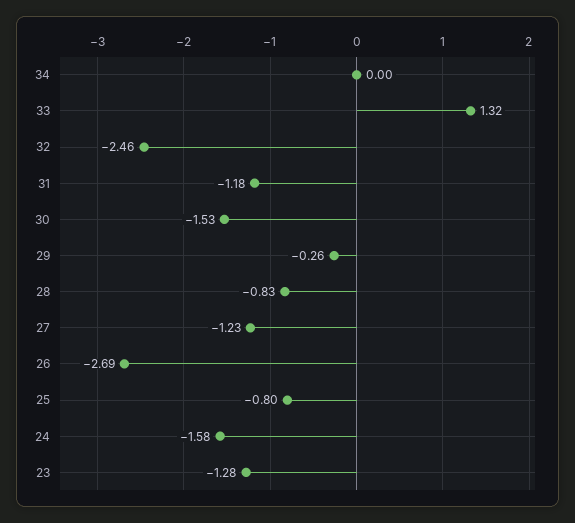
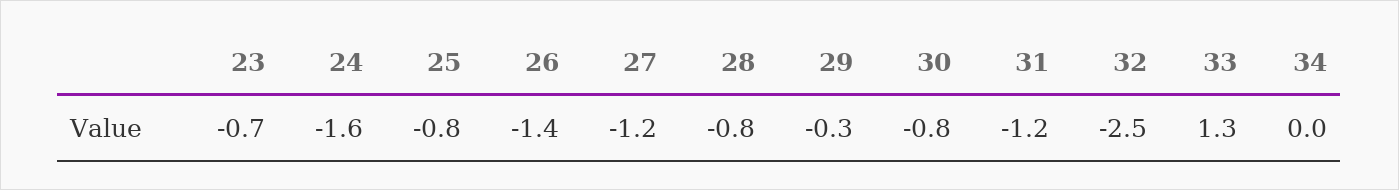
30: -1.53 -> -0.8
26: -2.69 -> -1.4
23: -1.28 -> -0.7

